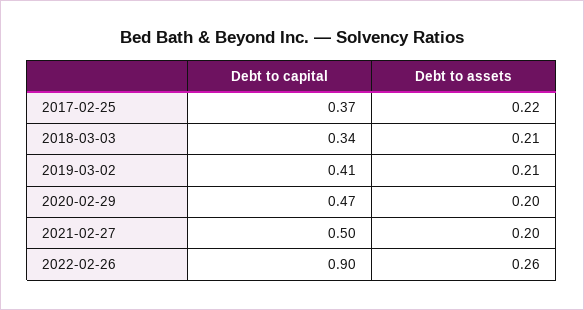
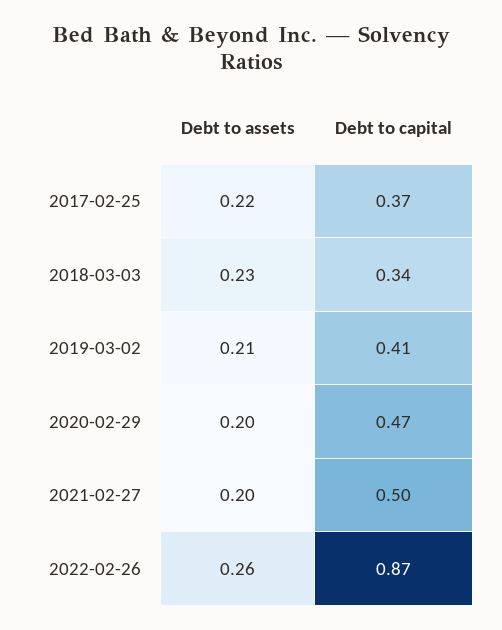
Debt to assets, 2018-03-03: 0.21 -> 0.23
Debt to capital, 2022-02-26: 0.9 -> 0.87

